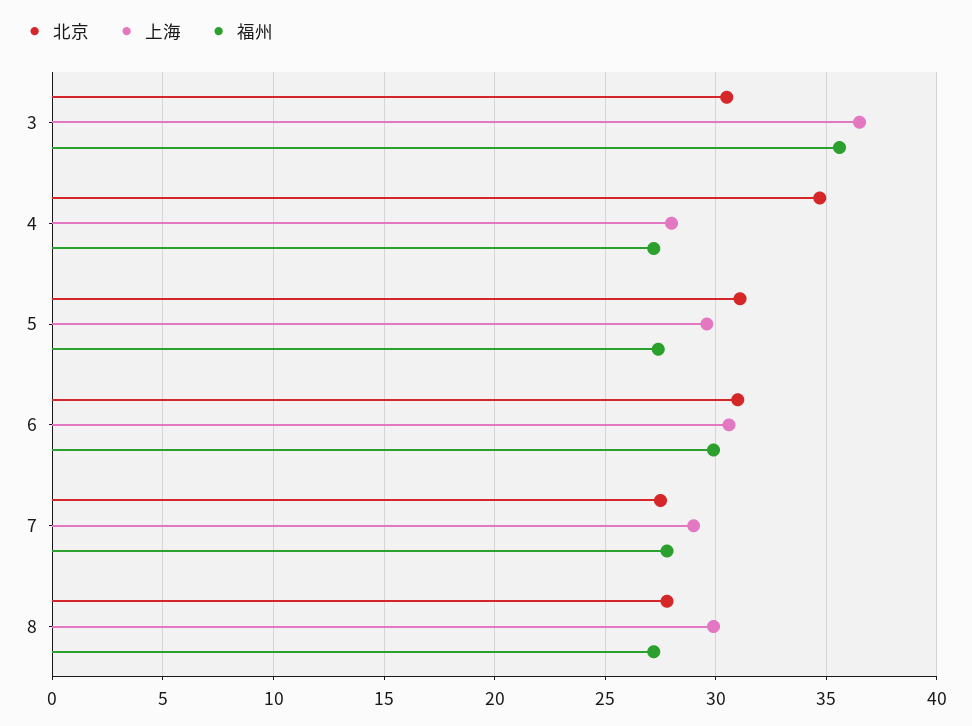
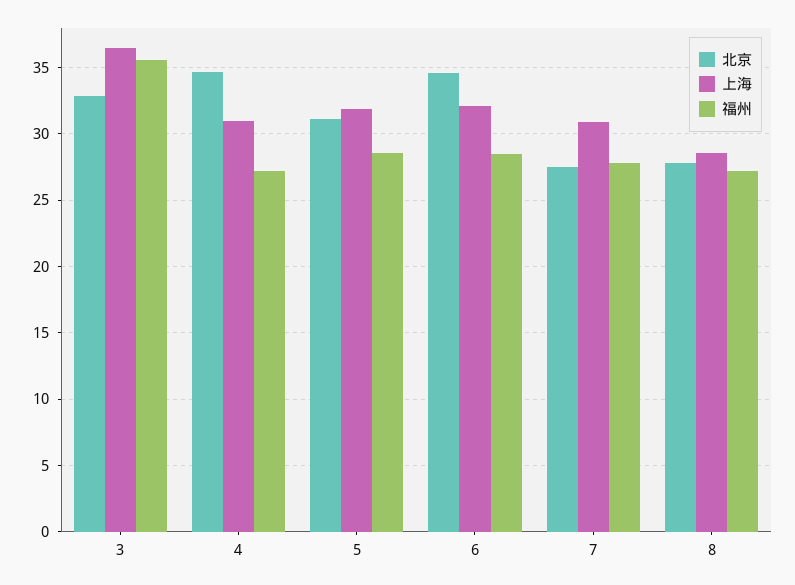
北京, 3: 30.5 -> 33
上海, 4: 28 -> 31
上海, 5: 29.5 -> 32
福州, 5: 27.5 -> 28.5
北京, 6: 31 -> 34.5
上海, 6: 30.5 -> 32
福州, 6: 30 -> 28.5
上海, 7: 29 -> 31
上海, 8: 30 -> 28.5

